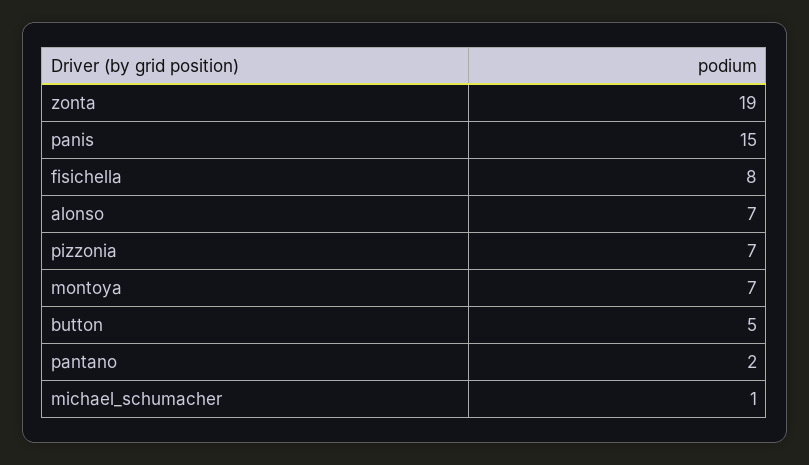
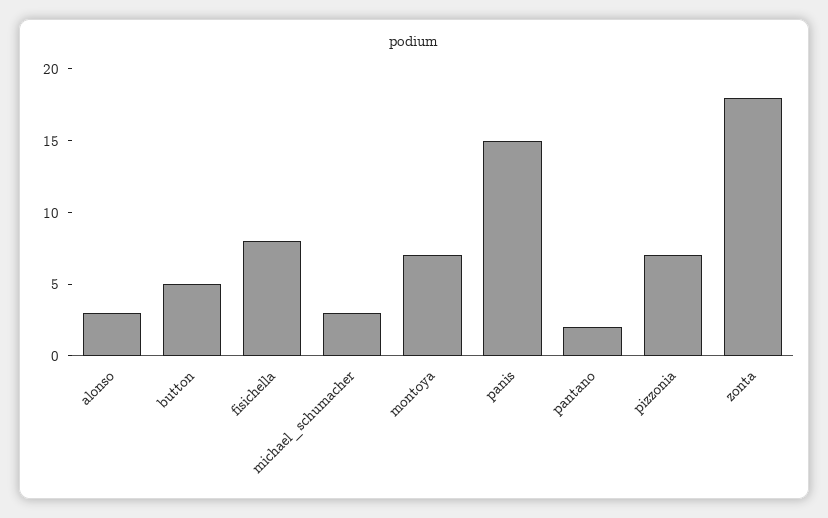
zonta: 19 -> 18
alonso: 7 -> 3
michael_schumacher: 1 -> 3

